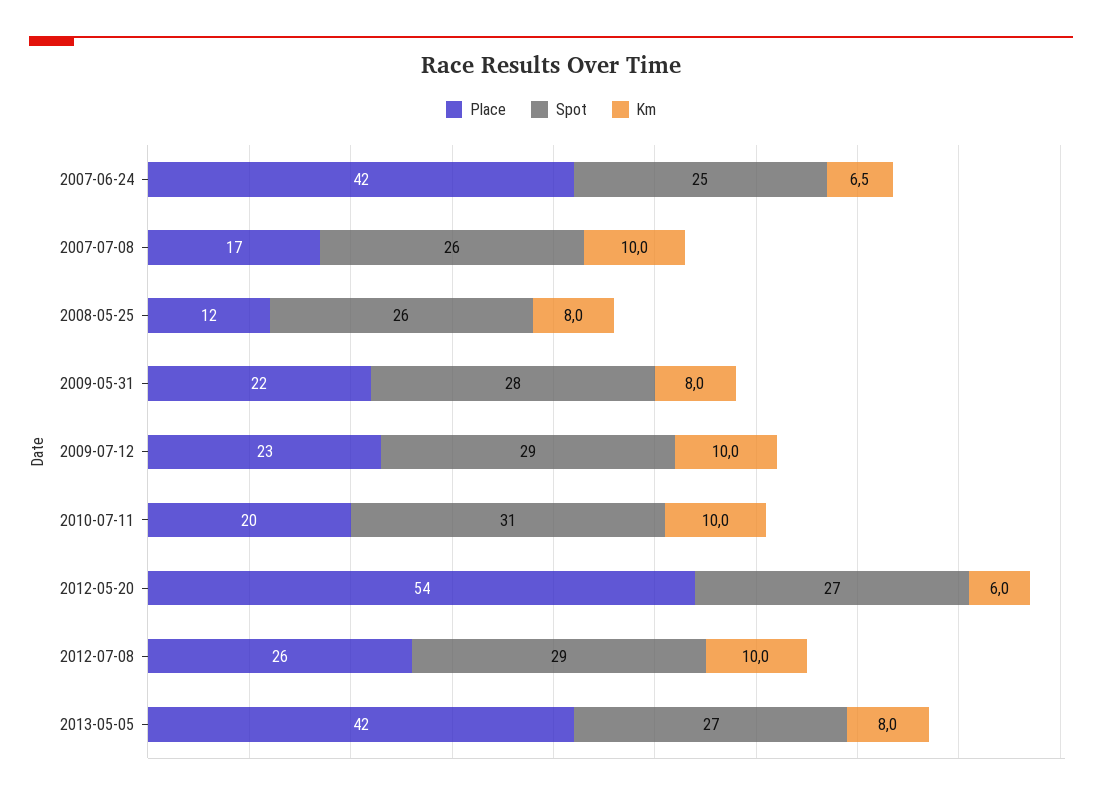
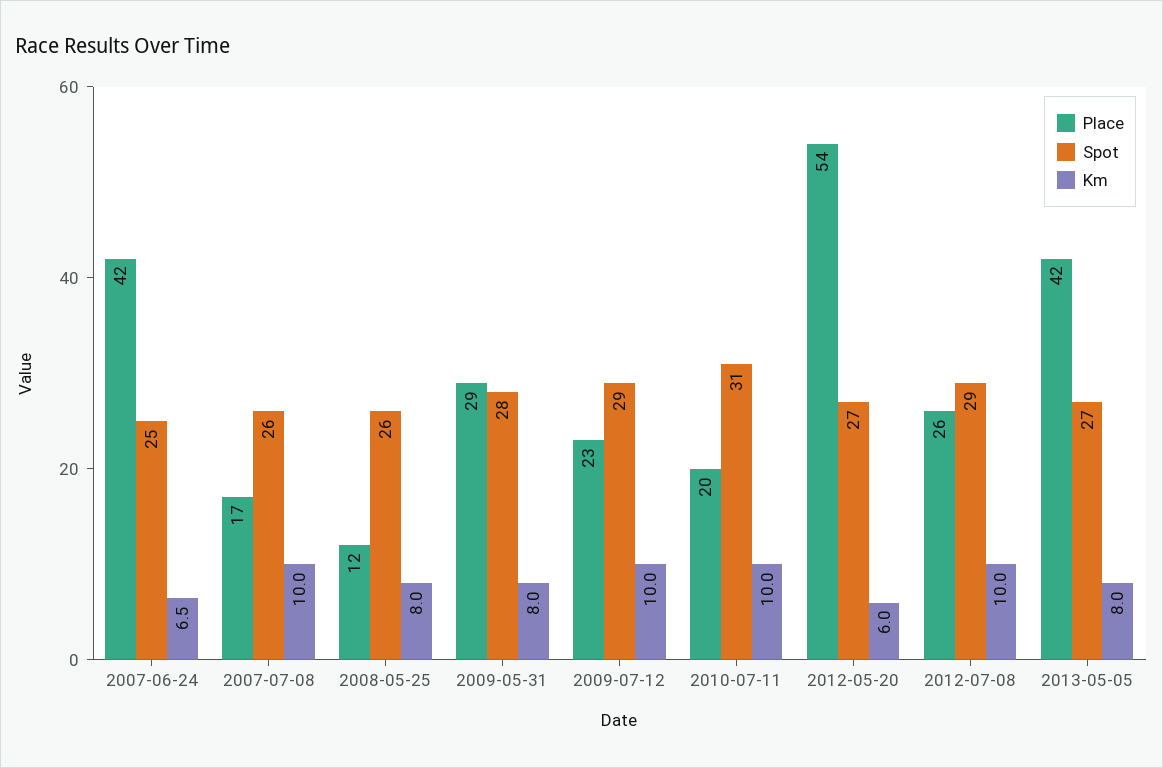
Place, 2009-05-31: 22 -> 29

